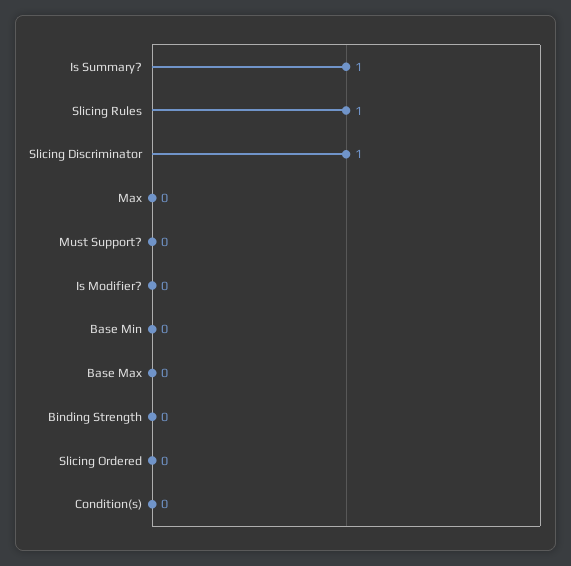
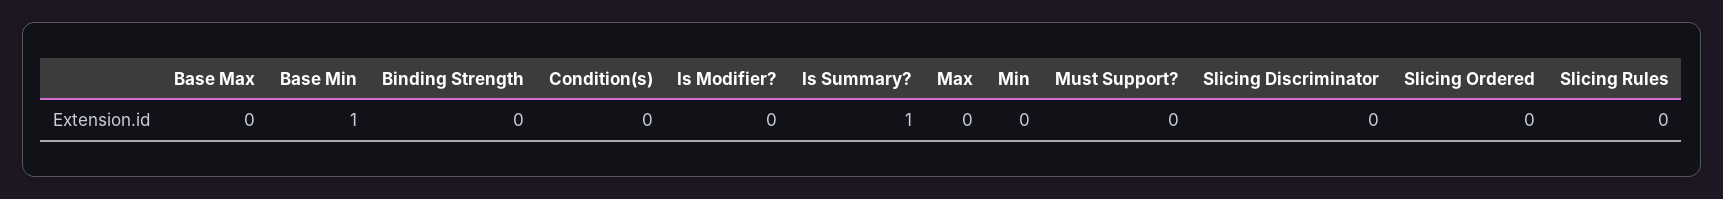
Slicing Rules: 1 -> 0
Slicing Discriminator: 1 -> 0
Base Min: 0 -> 1
Min: none -> 0

